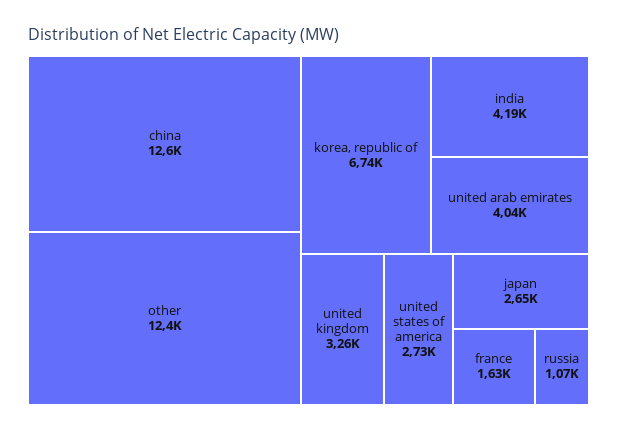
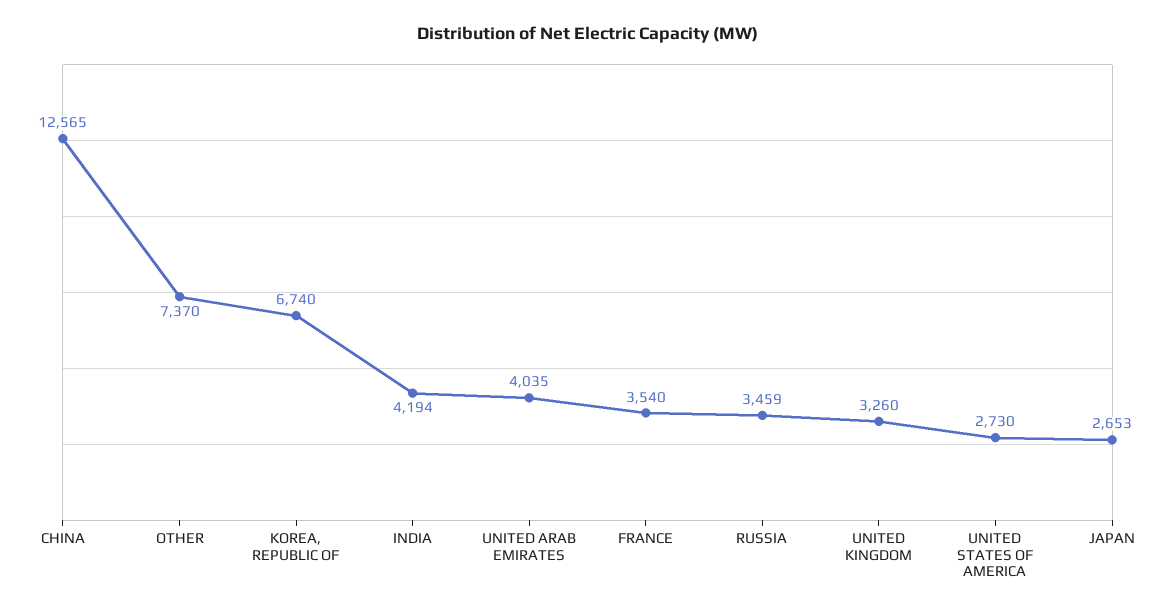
other: 12400 -> 7370
france: 1630 -> 3540
russia: 1070 -> 3459

